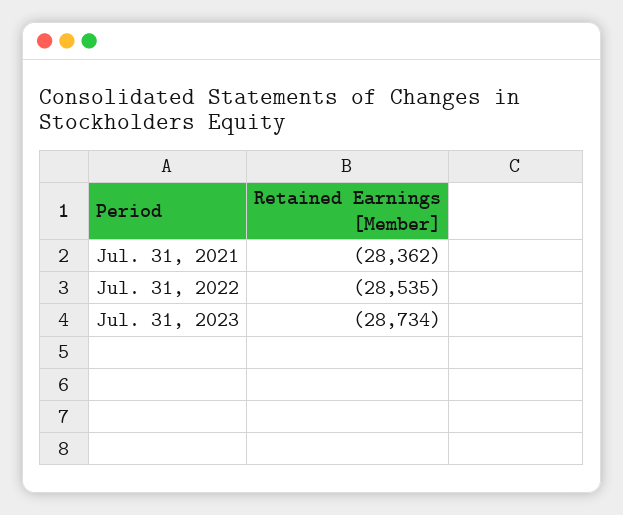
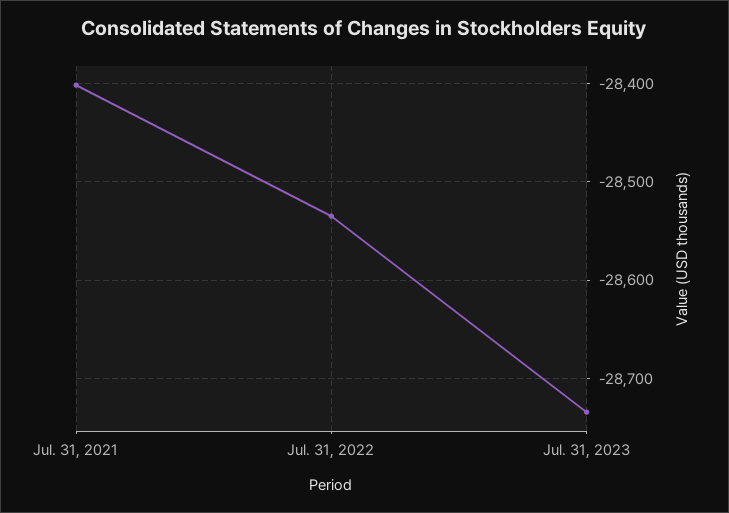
Jul. 31, 2021: -28362 -> -28400

